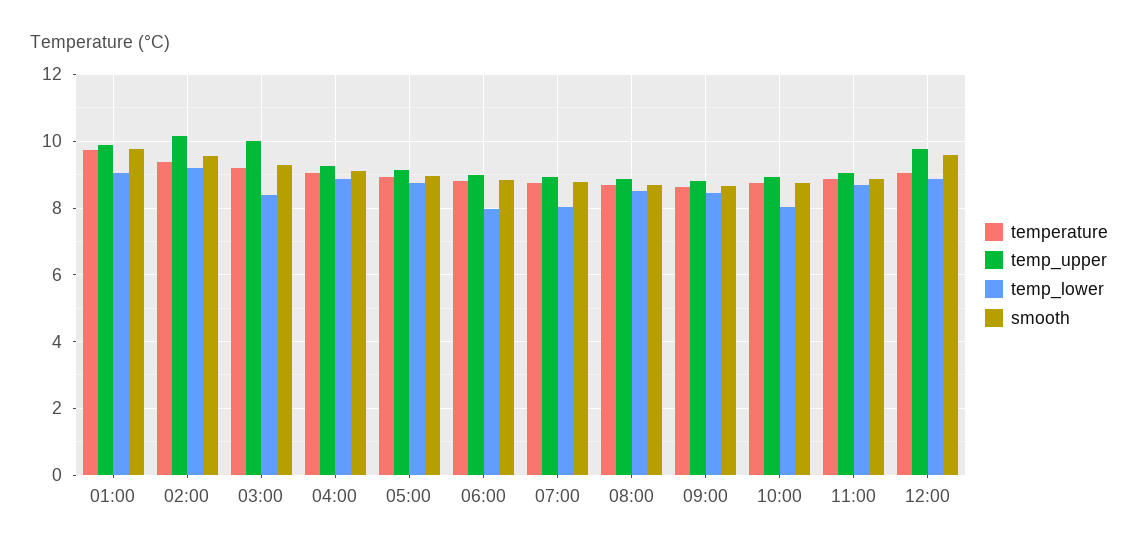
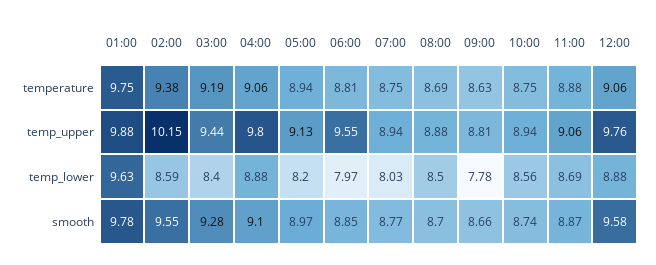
temp_lower, 01:00: 9 -> 9.63
temp_lower, 02:00: 9.2 -> 8.59
temp_upper, 03:00: 10 -> 9.44
temp_upper, 04:00: 9.2 -> 9.8
temp_lower, 05:00: 8.8 -> 8.2
temp_upper, 06:00: 9 -> 9.55
temp_lower, 09:00: 8.4 -> 7.78
temp_lower, 10:00: 8 -> 8.56

